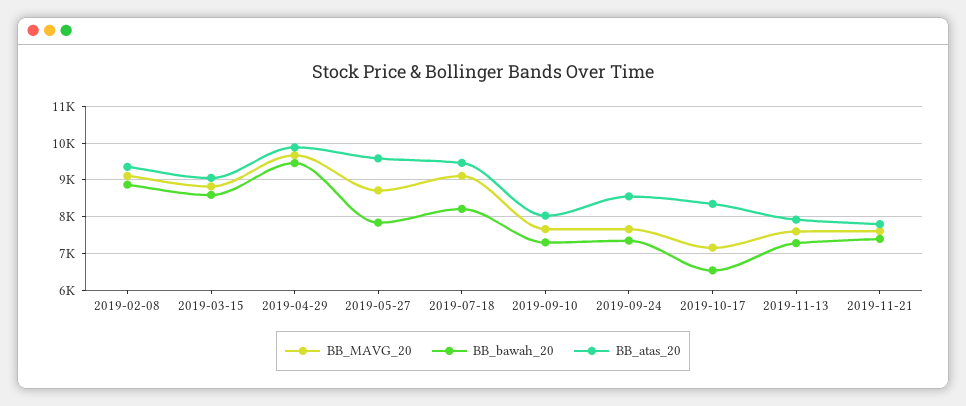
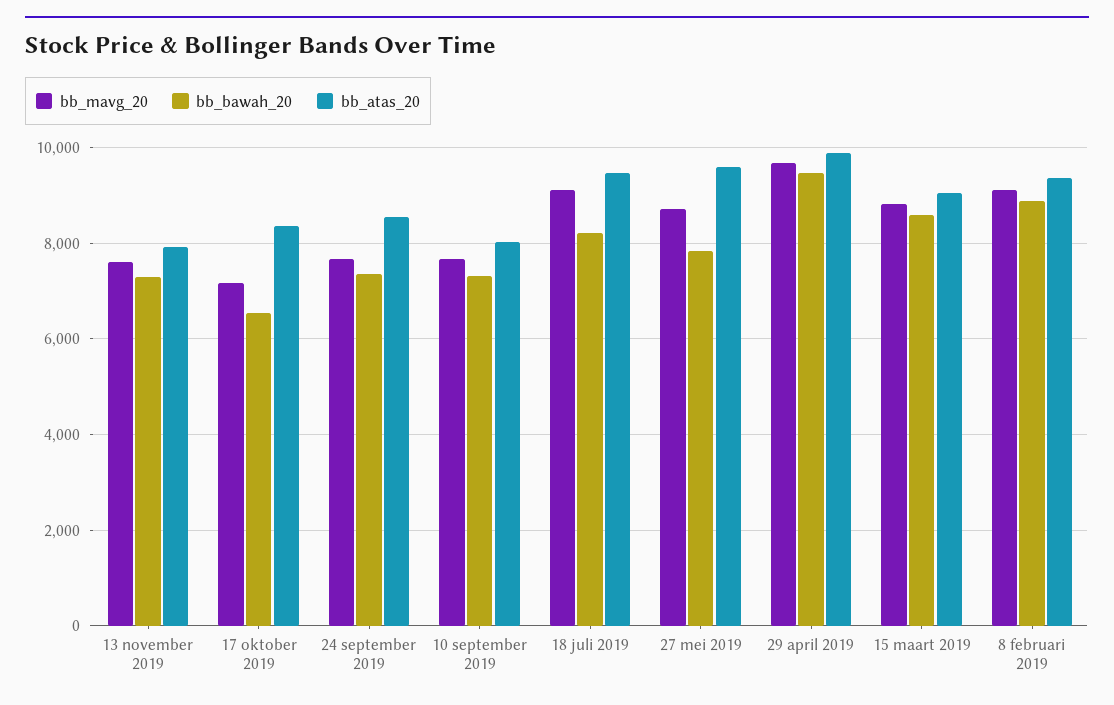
BB_MAVG_20, 2019-11-21: 7600 -> none
BB_bawah_20, 2019-11-21: 7400 -> none
BB_atas_20, 2019-11-21: 7800 -> none

